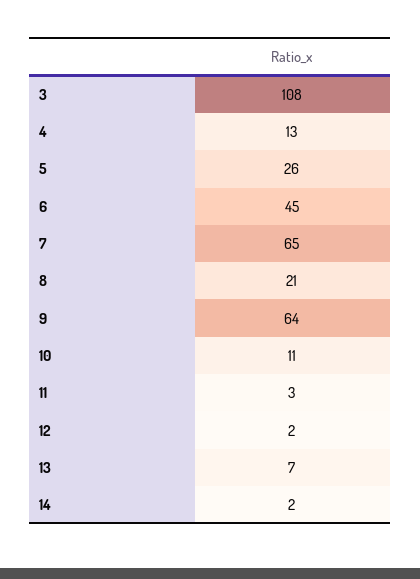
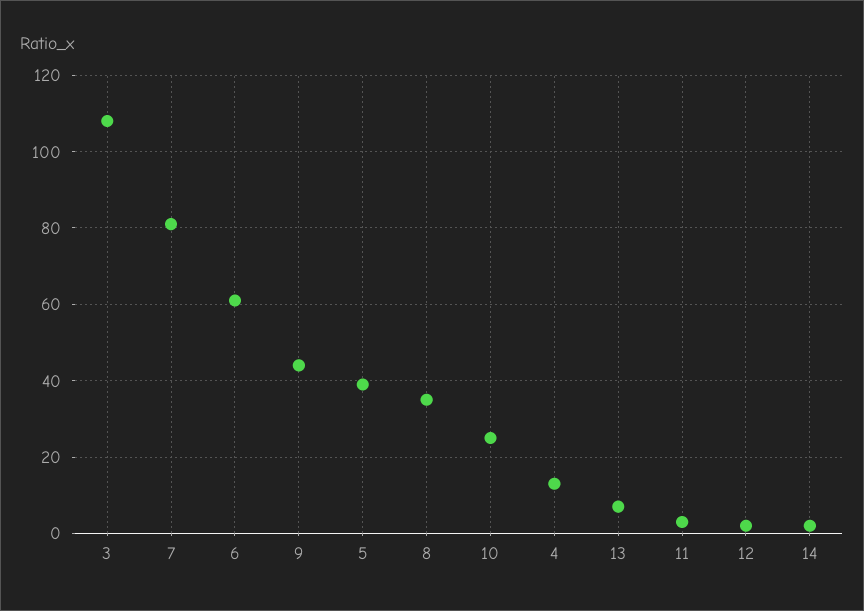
5: 26 -> 40
6: 45 -> 60
7: 65 -> 80
8: 21 -> 35
9: 64 -> 45
10: 11 -> 25

